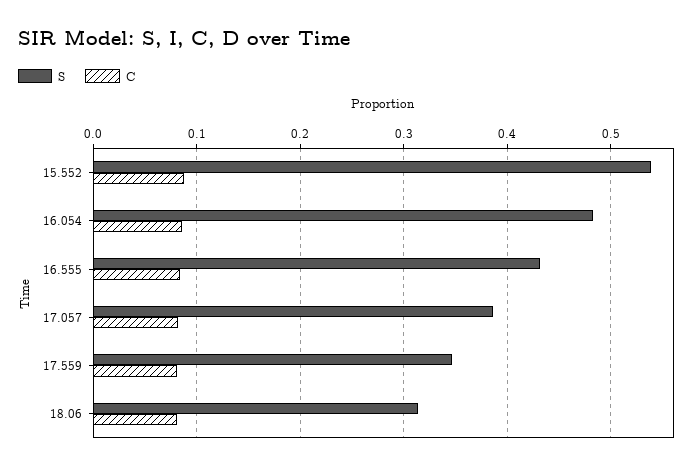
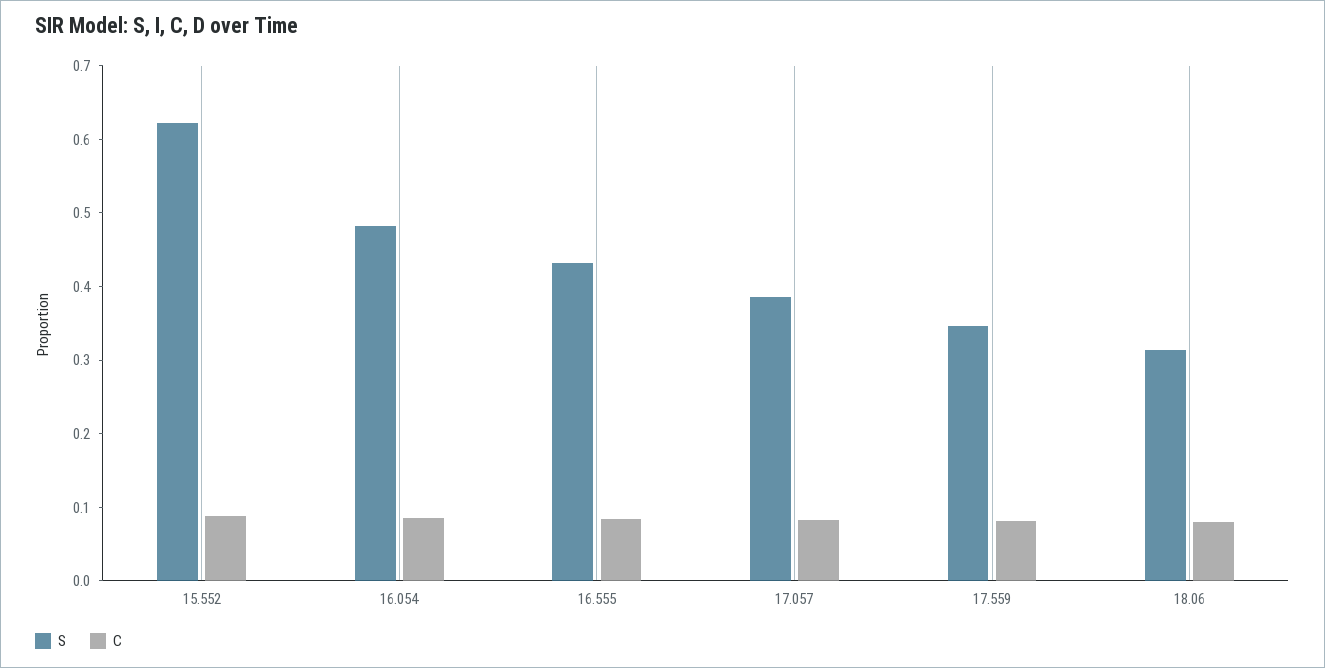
S, 15.552: 0.54 -> 0.62

